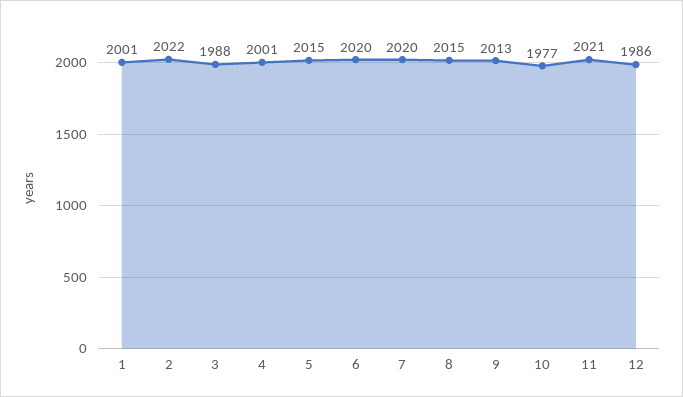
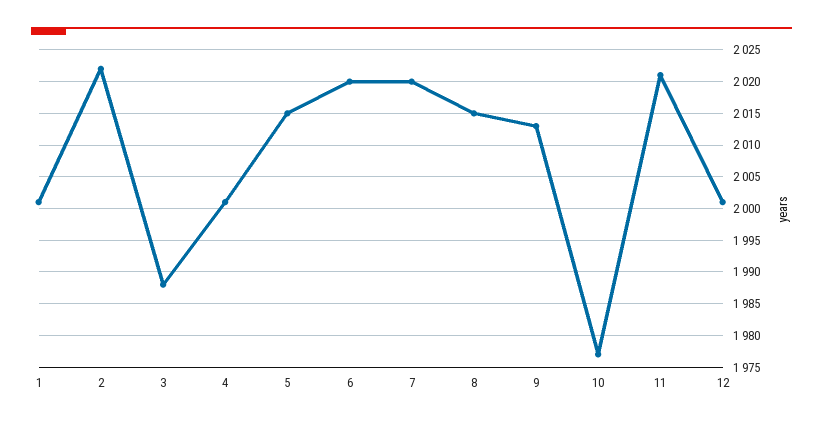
12: 1986 -> 2001

